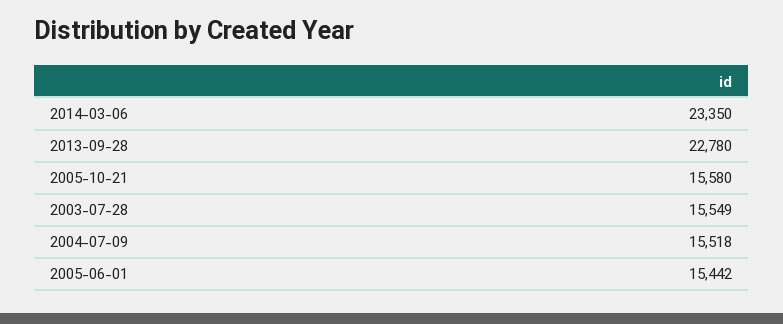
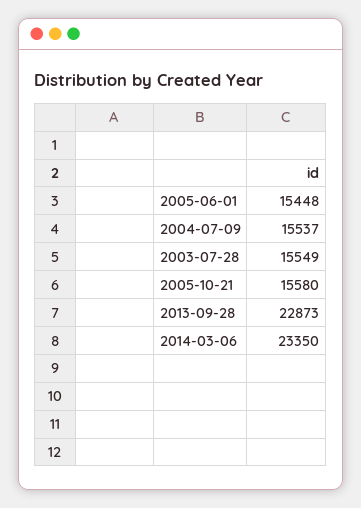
2013-09-28: 22780 -> 22873
2004-07-09: 15518 -> 15537
2005-06-01: 15442 -> 15448

